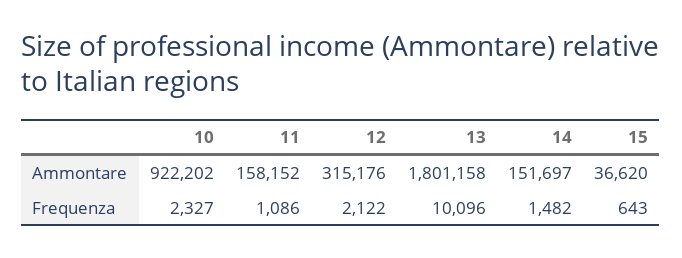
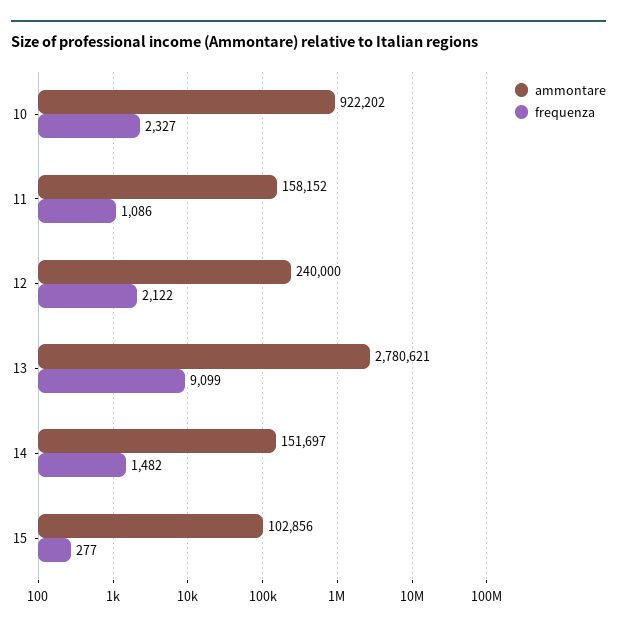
Ammontare, 12: 315176 -> 240000
Ammontare, 13: 1801158 -> 2780621
Ammontare, 15: 36620 -> 102856
Frequenza, 13: 10096 -> 9099
Frequenza, 15: 643 -> 277

